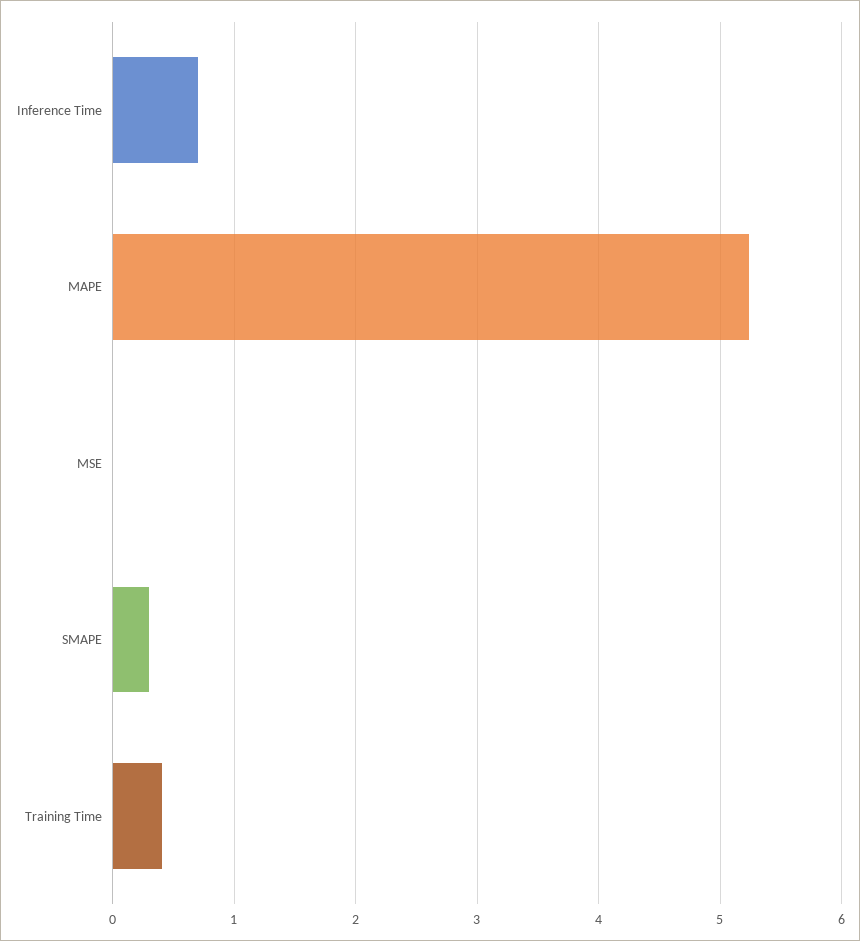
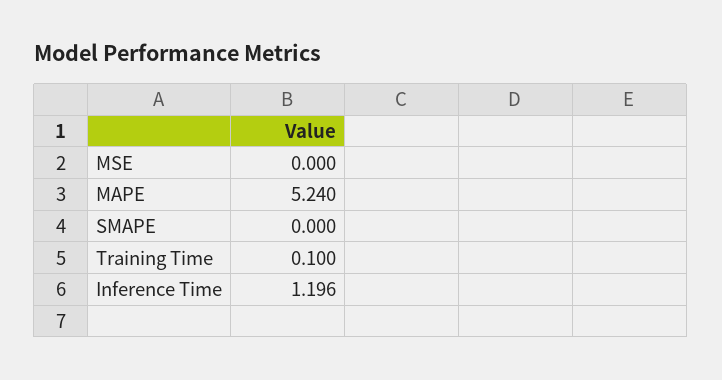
Inference Time: 0.7 -> 1.196
SMAPE: 0.3 -> 0
Training Time: 0.4 -> 0.1

